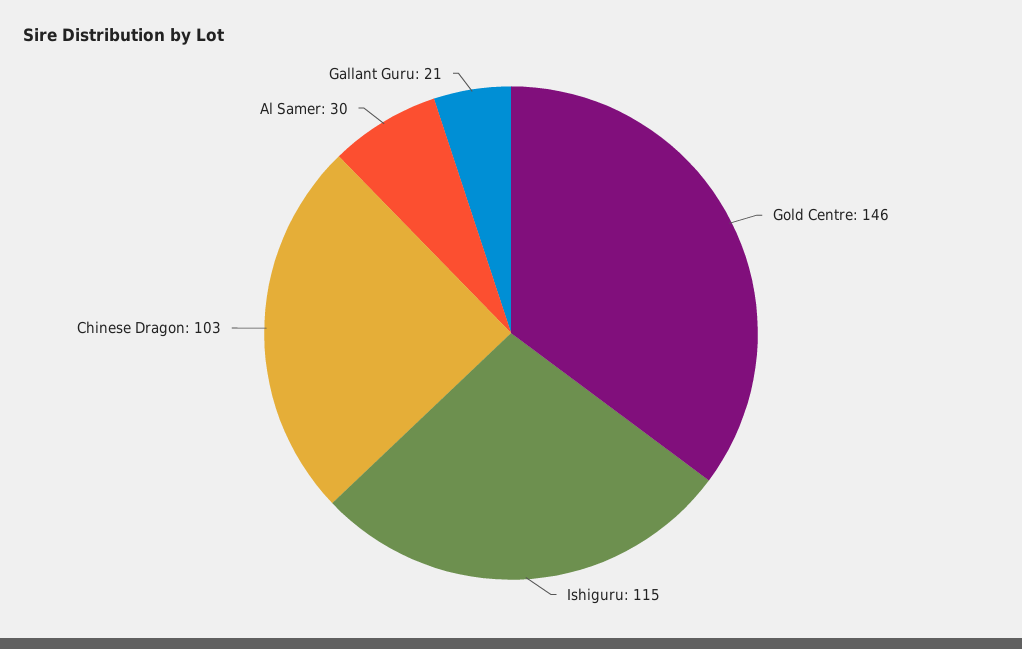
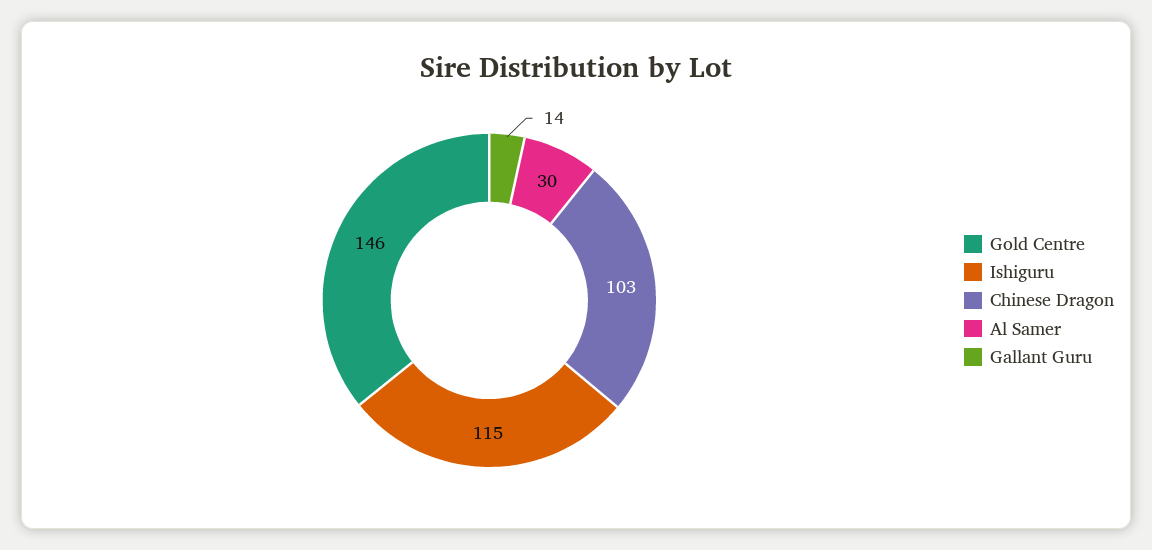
Gallant Guru: 21 -> 14

